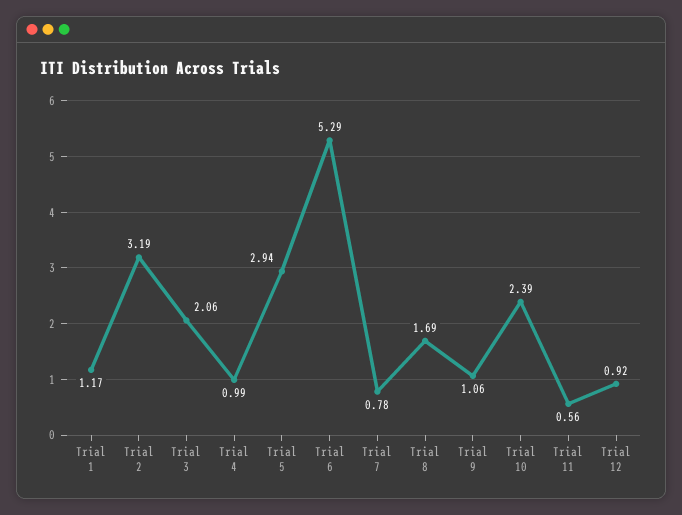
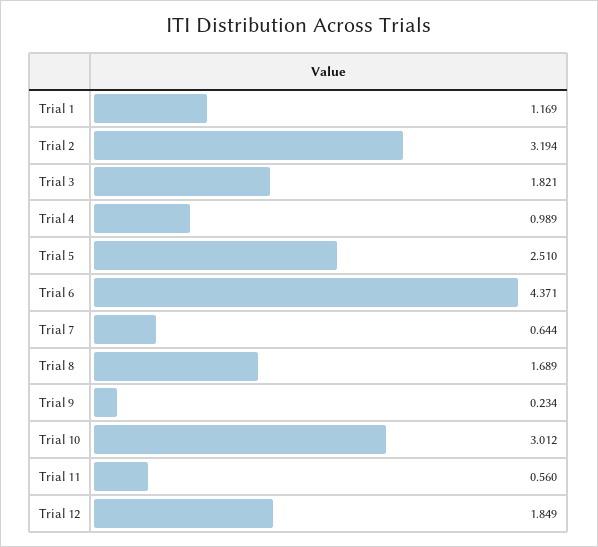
Trial 3: 2.06 -> 1.821
Trial 5: 2.94 -> 2.51
Trial 6: 5.29 -> 4.371
Trial 7: 0.78 -> 0.644
Trial 9: 1.06 -> 0.234
Trial 10: 2.39 -> 3.012
Trial 12: 0.92 -> 1.849

